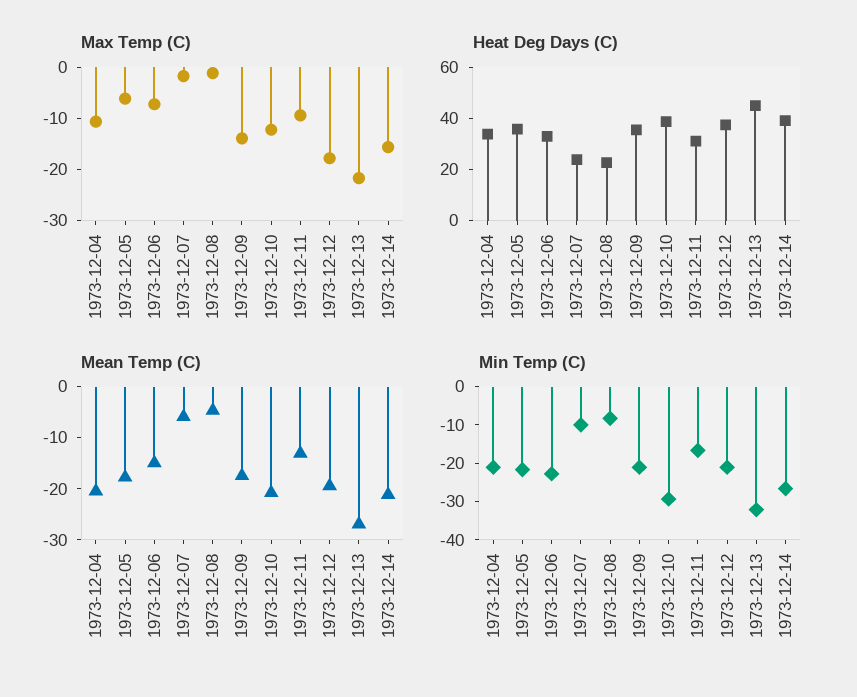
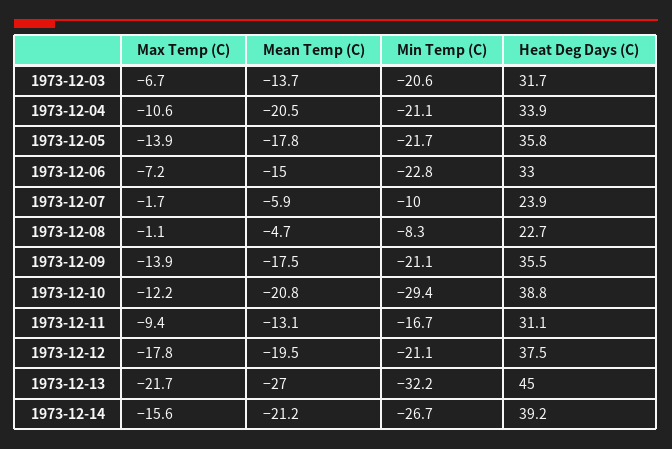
Max Temp (C), 1973-12-05: -6 -> -13.9
Max Temp (C), 1973-12-03: none -> -6.7
Mean Temp (C), 1973-12-03: none -> -13.7
Min Temp (C), 1973-12-03: none -> -20.6
Heat Deg Days (C), 1973-12-03: none -> 31.7

